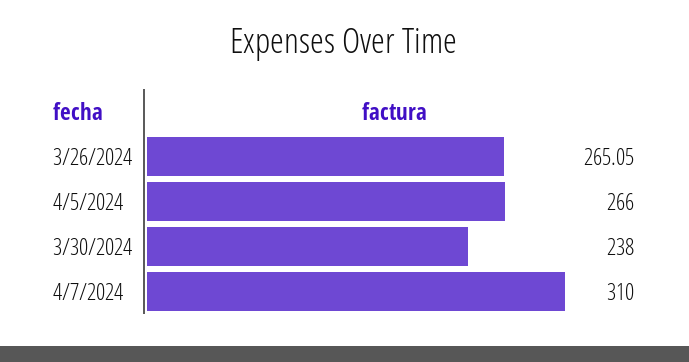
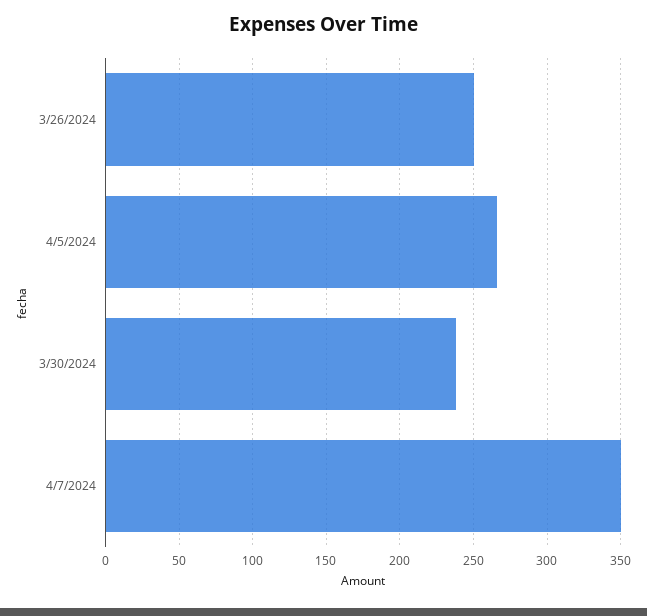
3/26/2024: 265.05 -> 250
4/7/2024: 310 -> 350

